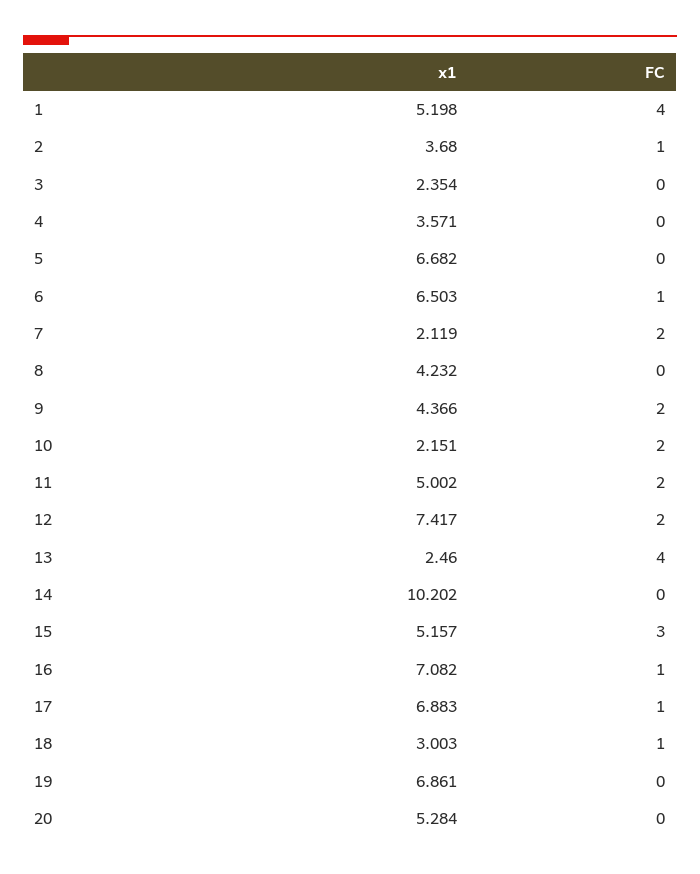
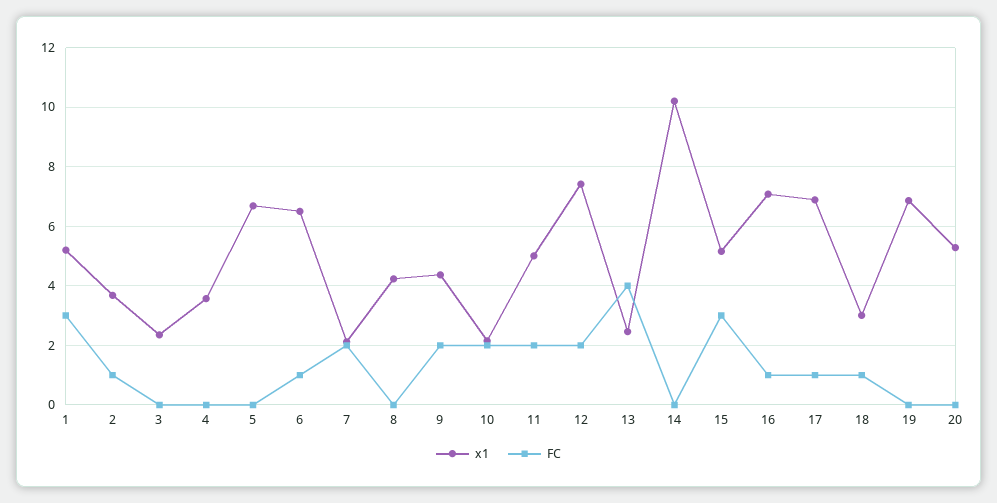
FC, 1: 4 -> 3

